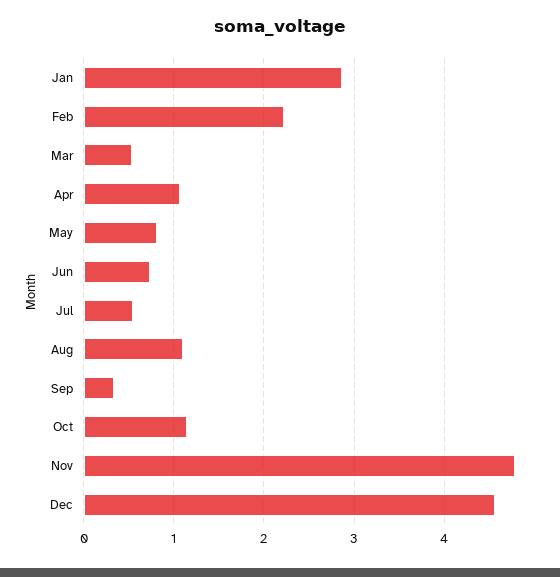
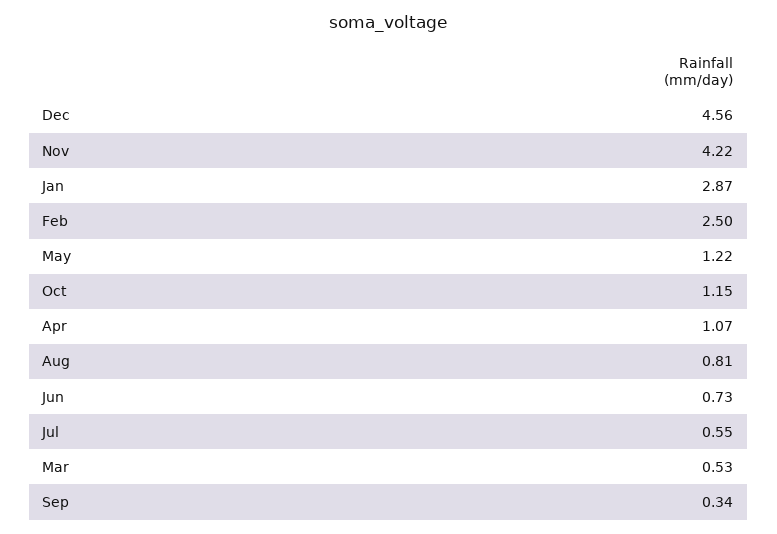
Feb: 2.2 -> 2.5
May: 0.8 -> 1.22
Aug: 1.1 -> 0.81
Nov: 4.8 -> 4.22

